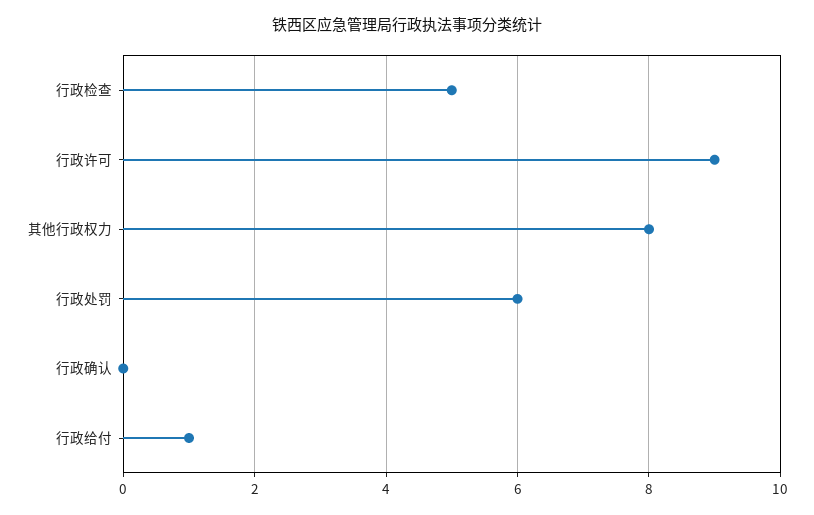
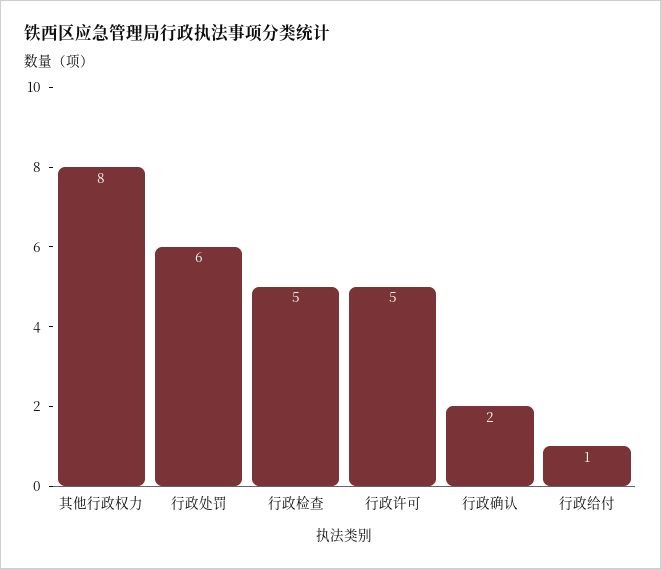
行政许可: 9 -> 5
行政确认: 0 -> 2

